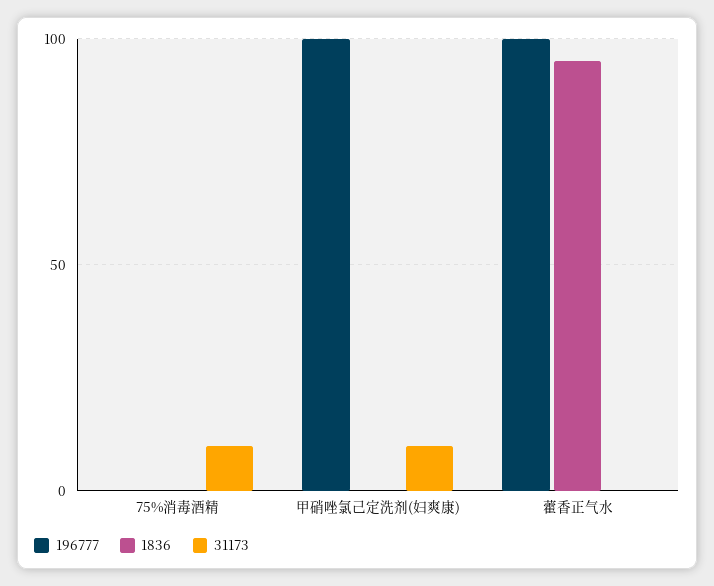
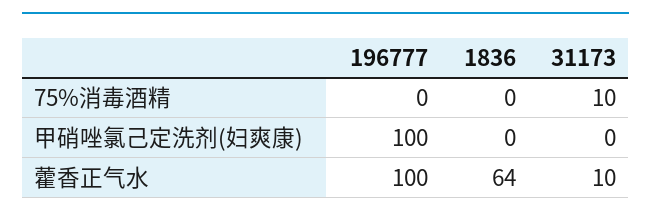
31173, 甲硝唑氯己定洗剂(妇爽康): 10 -> 0
1836, 藿香正气水: 95 -> 64
31173, 藿香正气水: 0 -> 10

